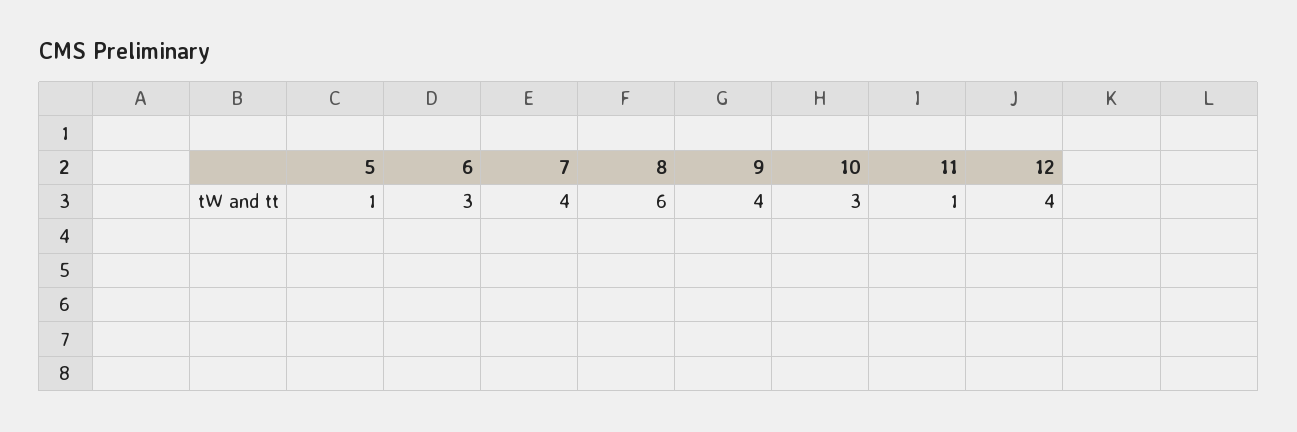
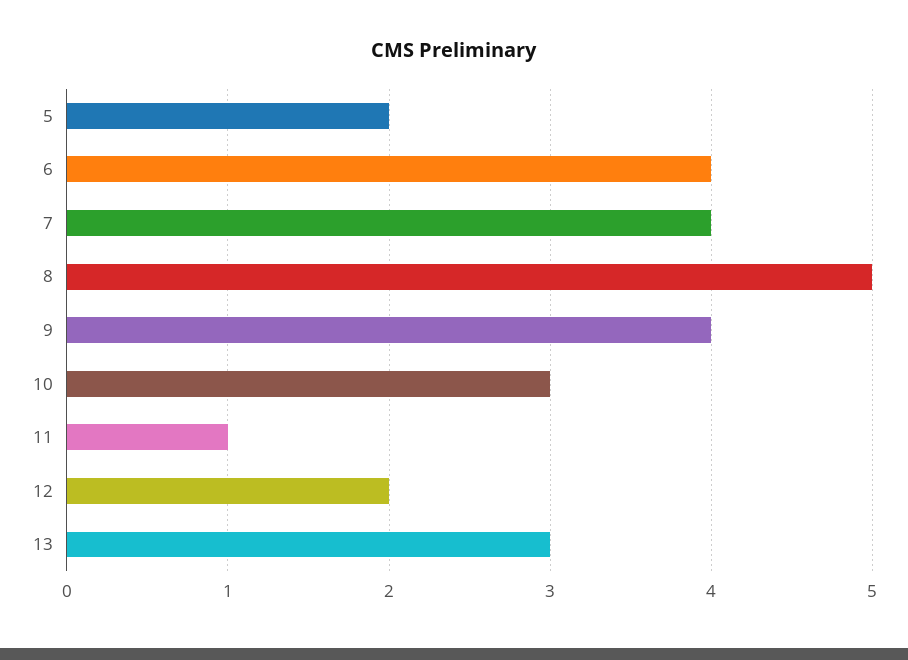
5: 1 -> 2
6: 3 -> 4
8: 6 -> 5
12: 4 -> 2
13: none -> 3

